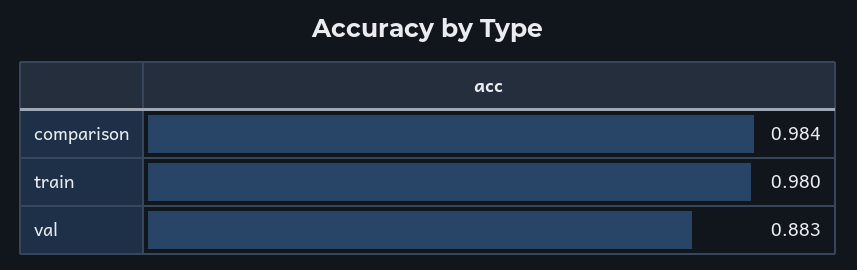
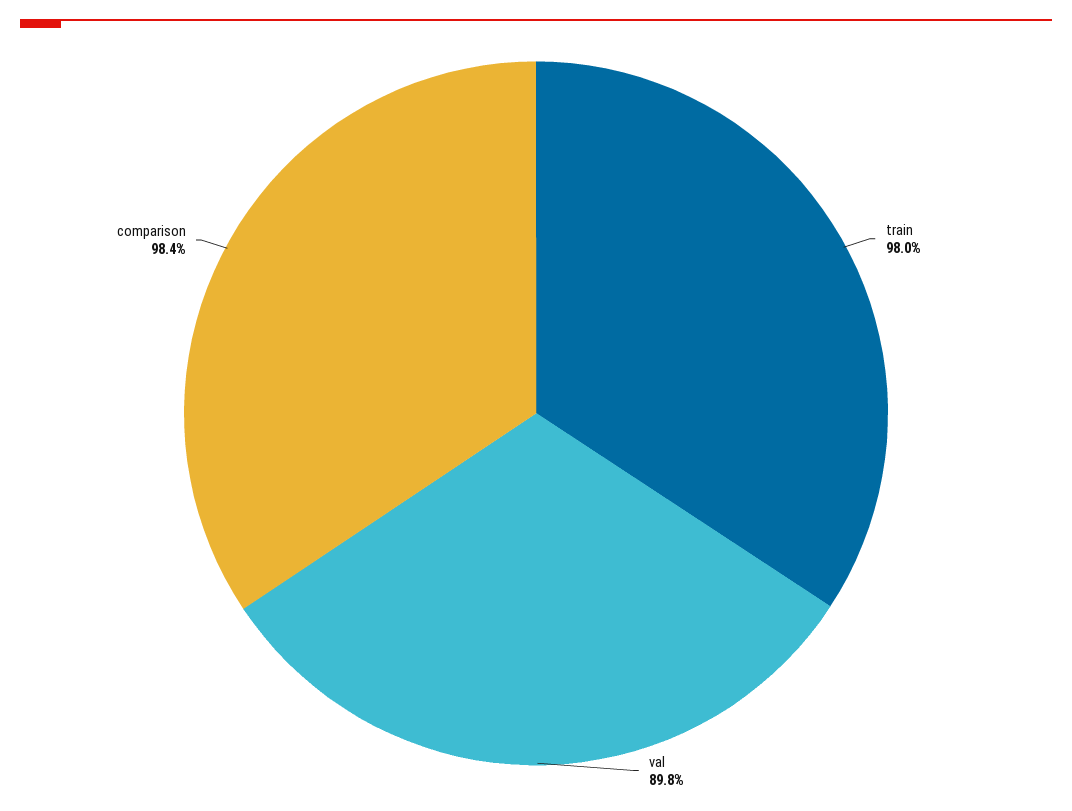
val: 0.883 -> 0.898

